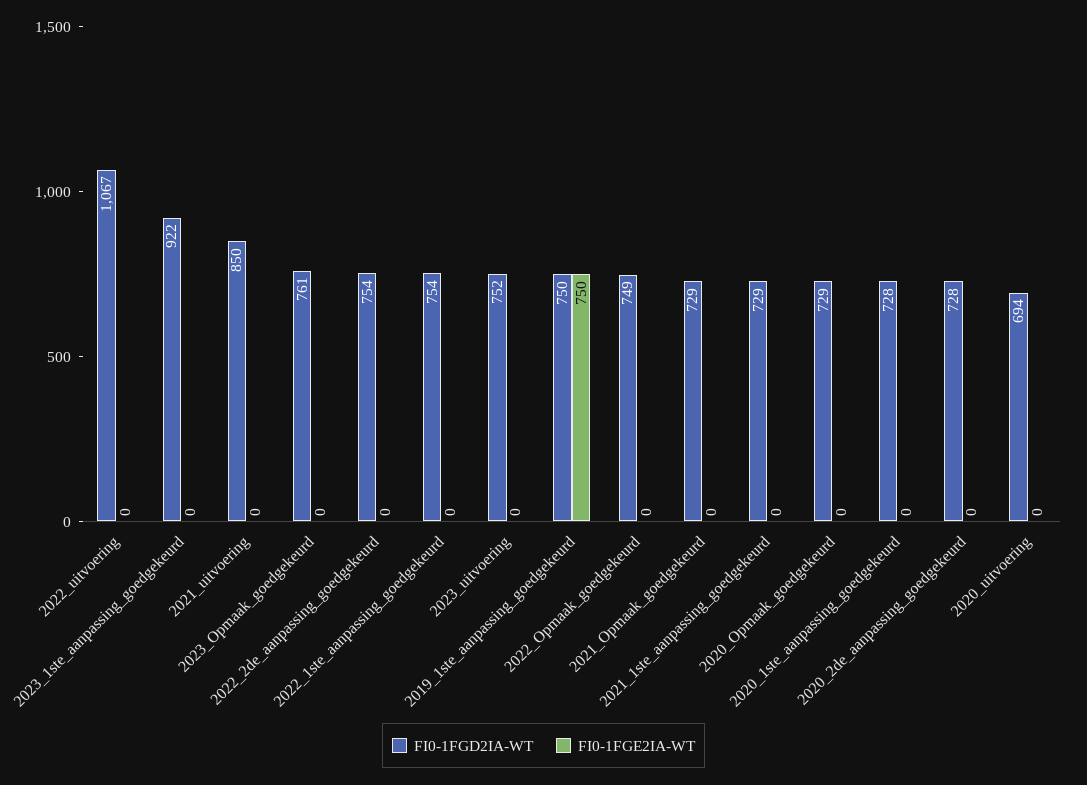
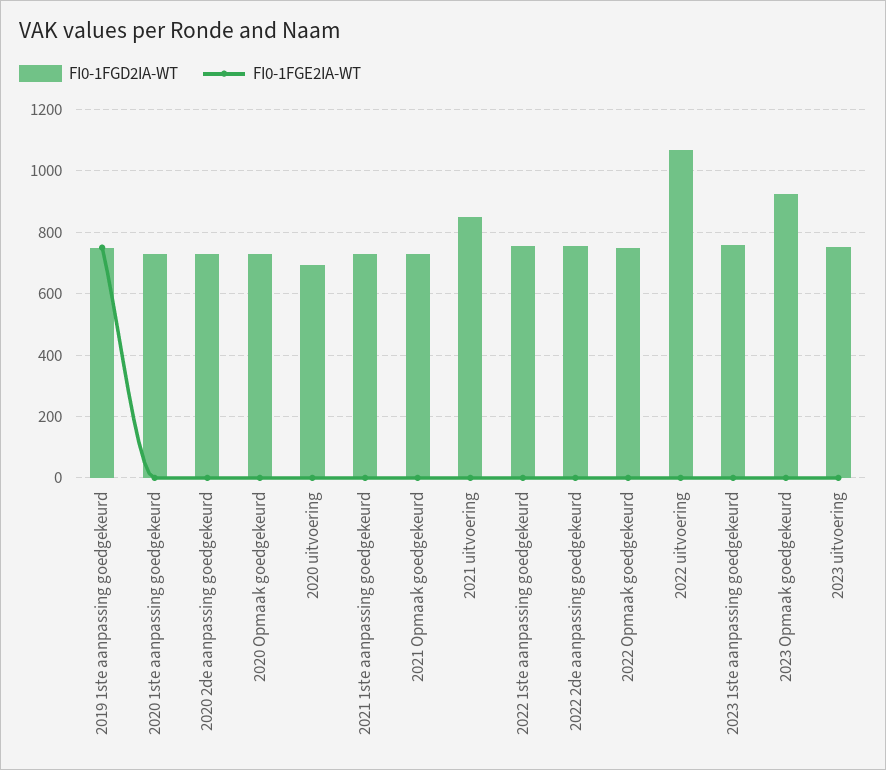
FI0-1FGD2IA-WT, 2023_1ste_aanpassing_goedgekeurd: 922 -> 760
FI0-1FGD2IA-WT, 2023_Opmaak_goedgekeurd: 761 -> 920

